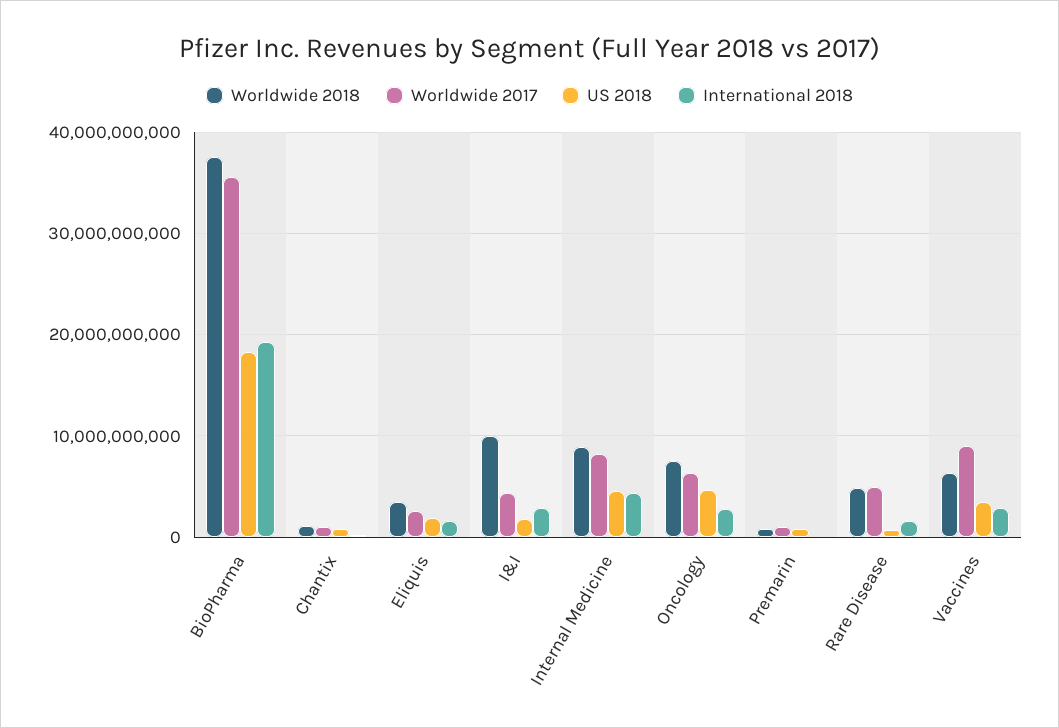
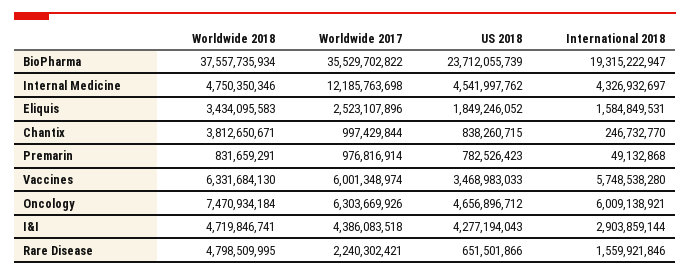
US 2018, BioPharma: 18000000000 -> 23712055739
Worldwide 2018, Chantix: 1000000000 -> 3812650671
Worldwide 2018, I&I: 10000000000 -> 4719846741
US 2018, I&I: 2000000000 -> 4277194043
Worldwide 2018, Internal Medicine: 9000000000 -> 4750350346
Worldwide 2017, Internal Medicine: 8000000000 -> 12185763698
International 2018, Oncology: 3000000000 -> 6009138921
Worldwide 2017, Rare Disease: 5000000000 -> 2240302421
Worldwide 2017, Vaccines: 9000000000 -> 6001348974
International 2018, Vaccines: 3000000000 -> 5748538280

